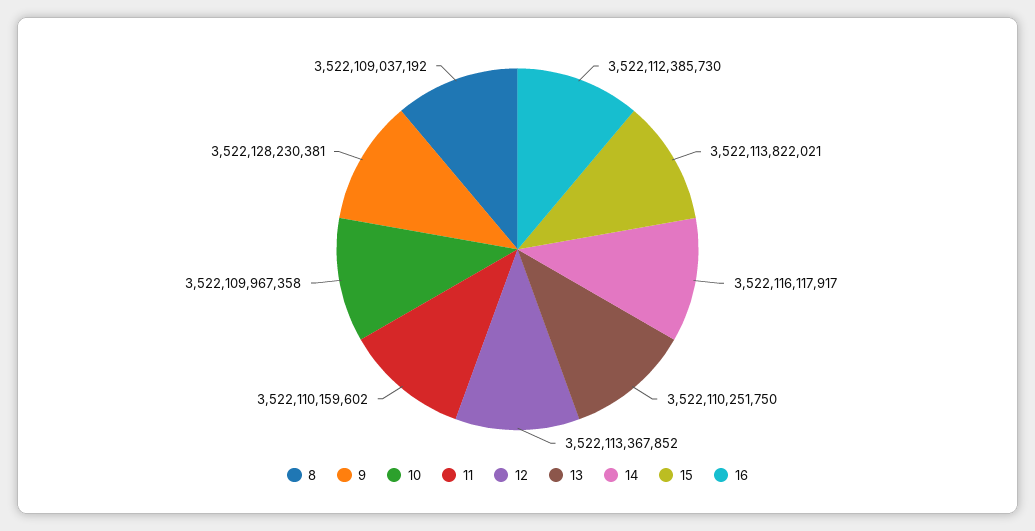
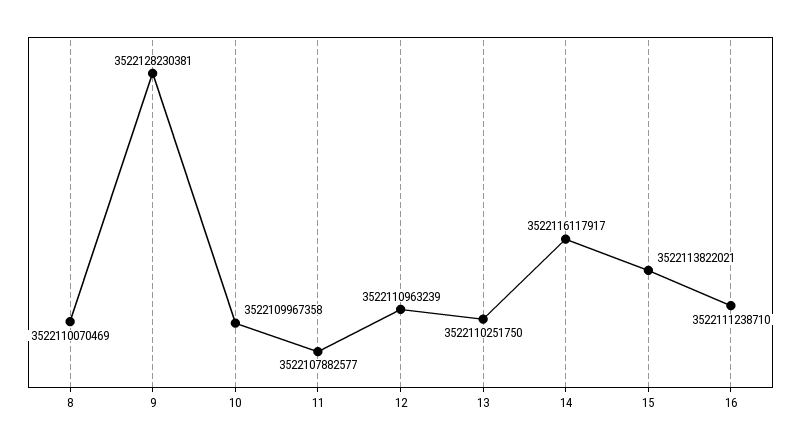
8: 3522109037192 -> 3522110070469
11: 3522110159602 -> 3522107882577
12: 3522113367852 -> 3522110963239
16: 3522112385730 -> 3522111238710

